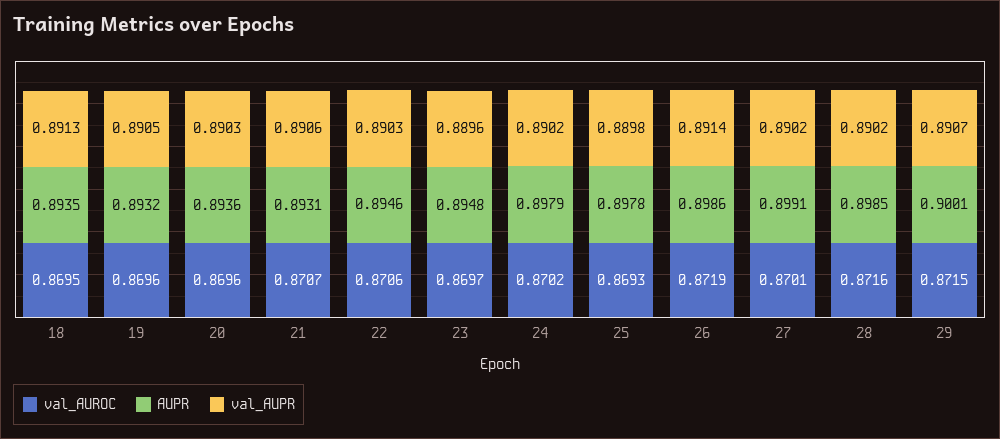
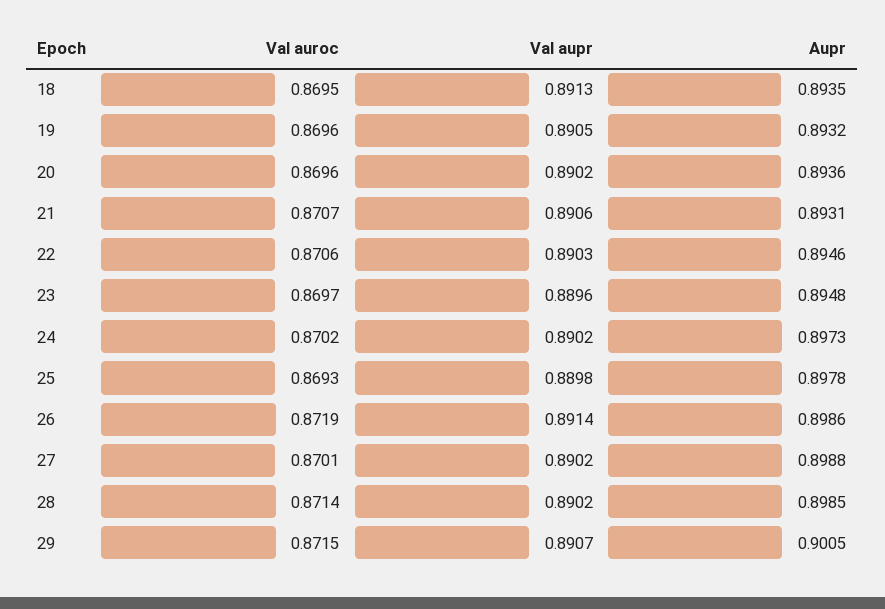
val_AUPR, 20: 0.8903 -> 0.8902
AUPR, 24: 0.8979 -> 0.8973
AUPR, 27: 0.8991 -> 0.8988
val_AUROC, 28: 0.8716 -> 0.8714
AUPR, 29: 0.9001 -> 0.9005

